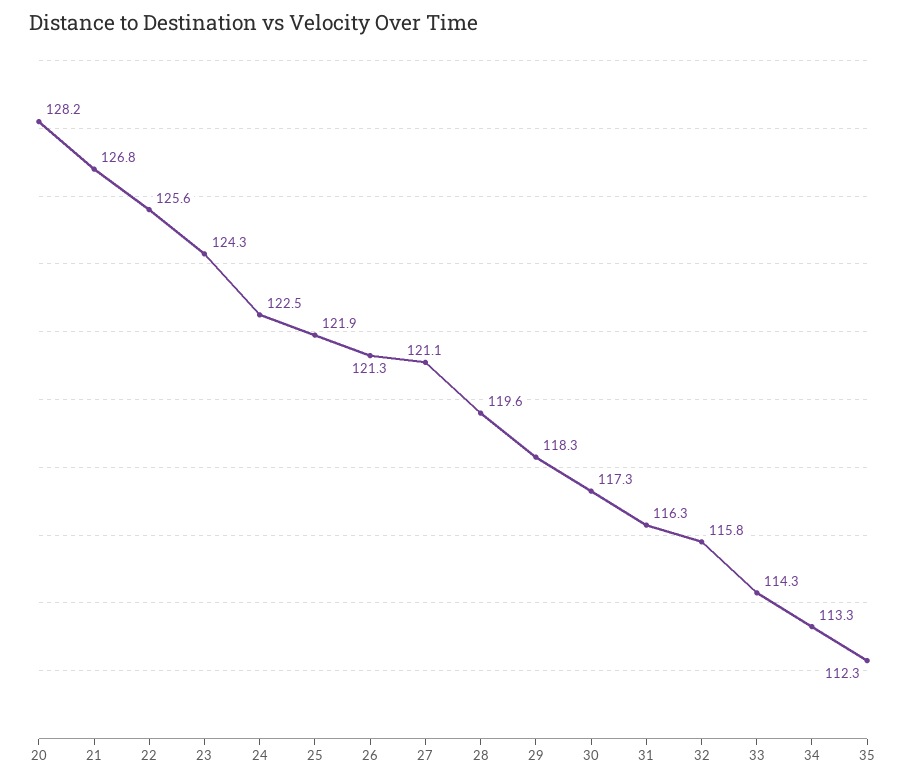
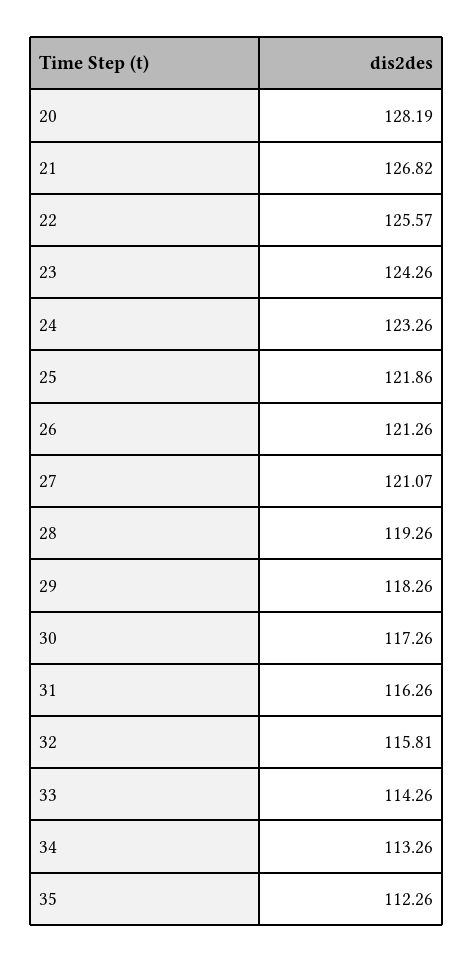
24: 122.5 -> 123.26
28: 119.6 -> 119.26

